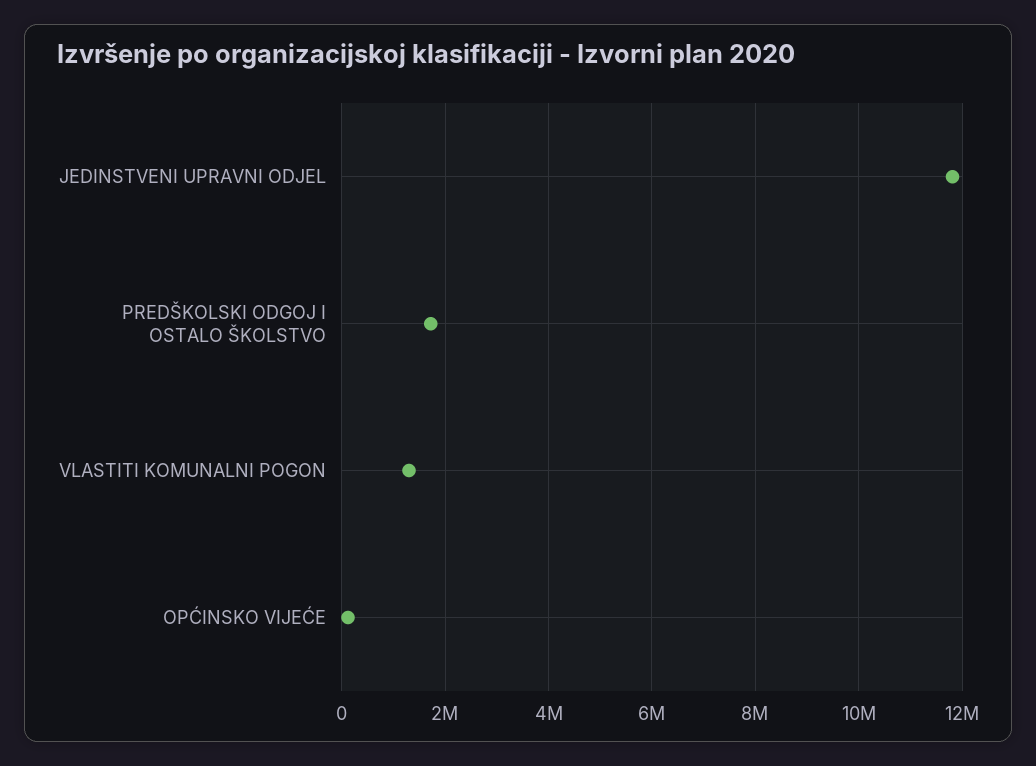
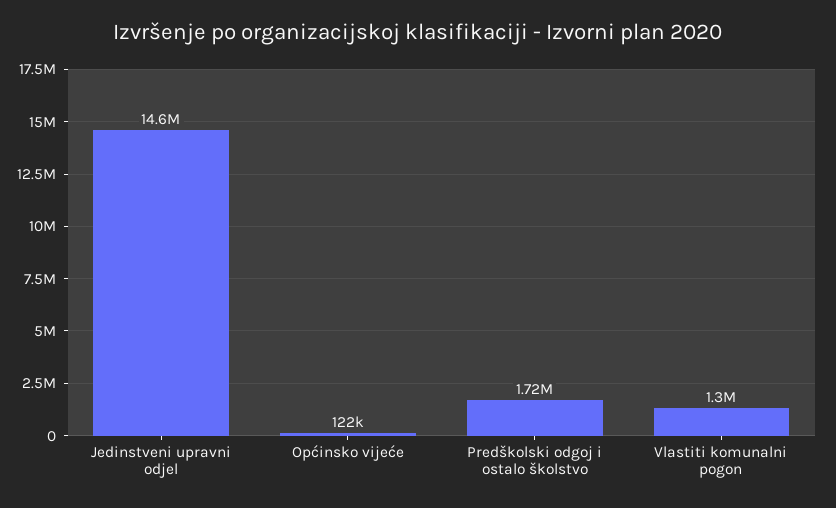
JEDINSTVENI UPRAVNI ODJEL: 11800000 -> 14600000

